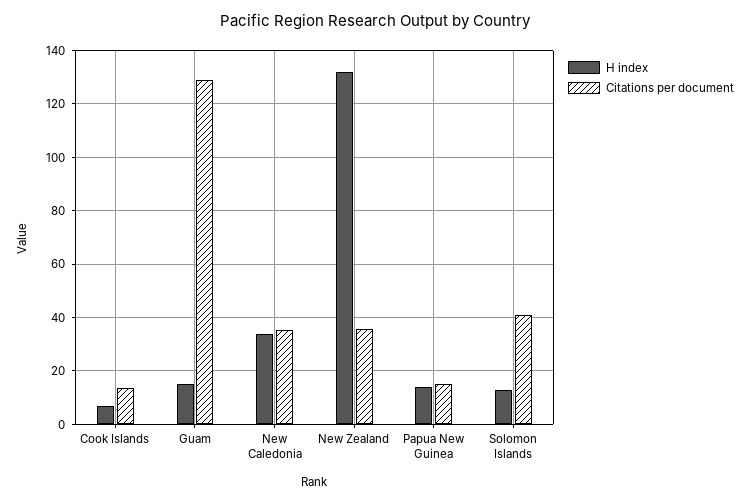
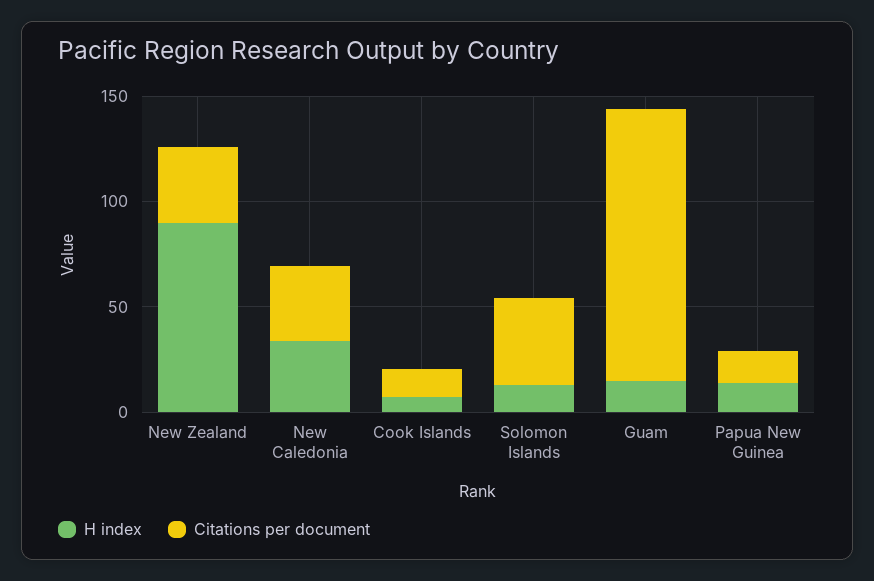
H index, New Zealand: 132.5 -> 90

